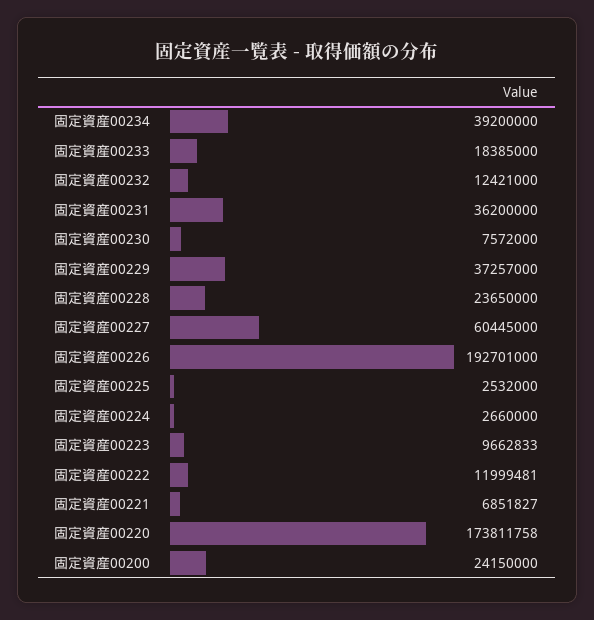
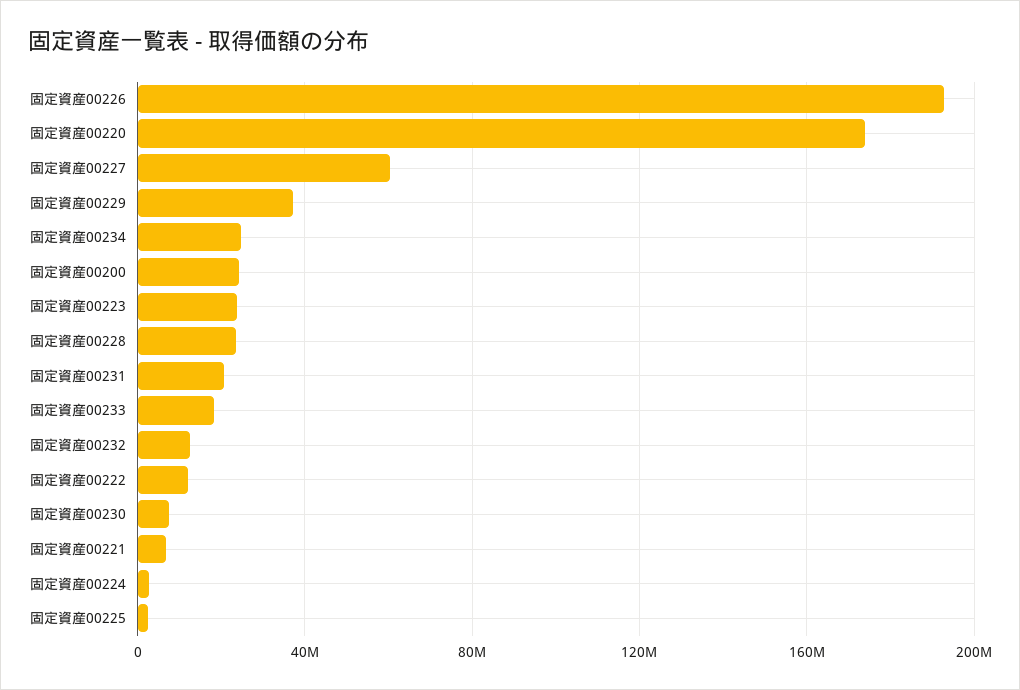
固定資産00234: 39200000 -> 25000000
固定資産00231: 36200000 -> 20000000
固定資産00223: 9662833 -> 25000000

